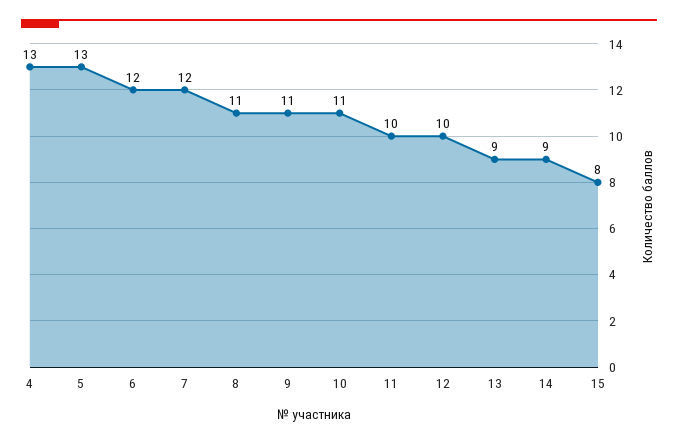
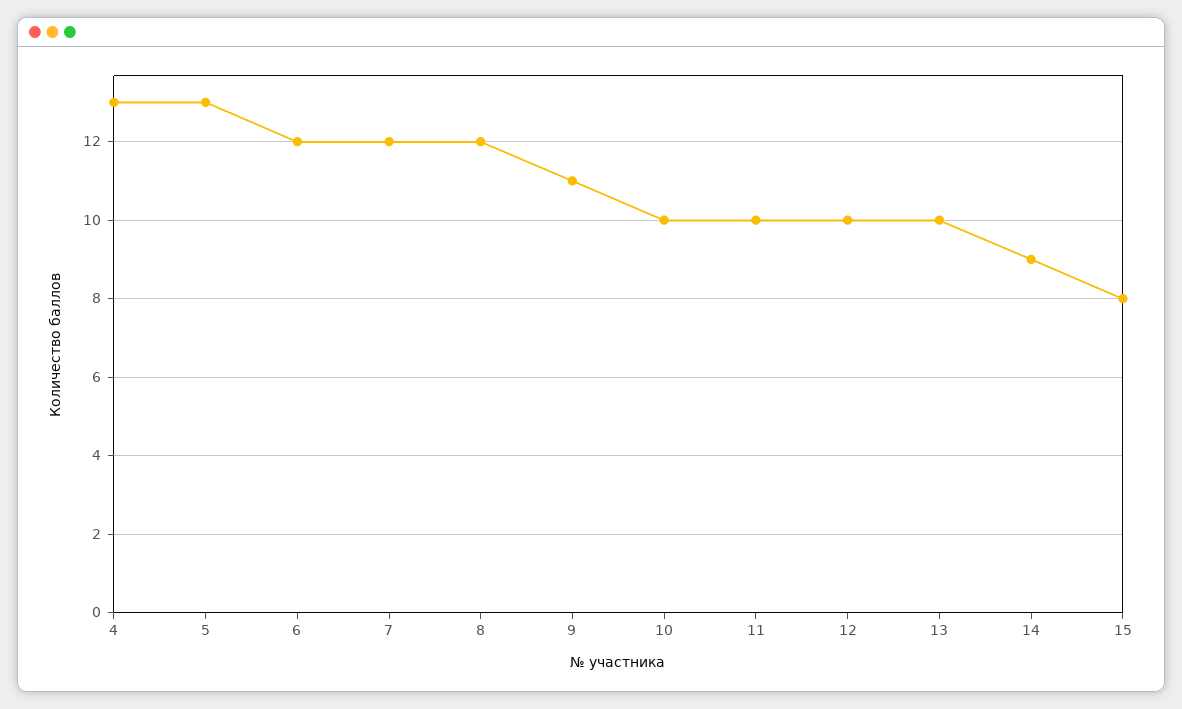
8: 11 -> 12
10: 11 -> 10
13: 9 -> 10

